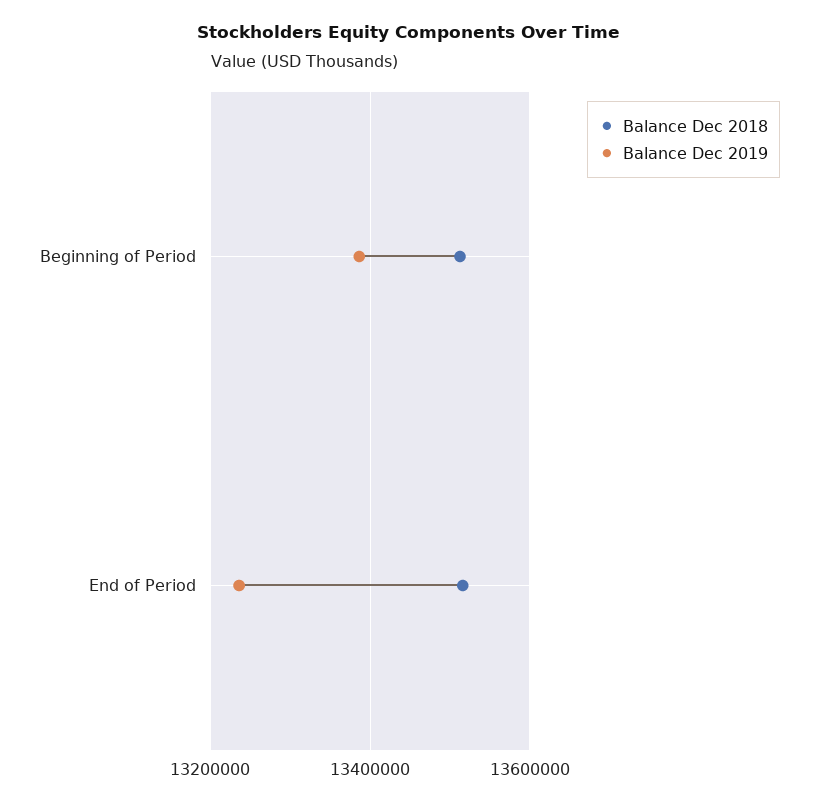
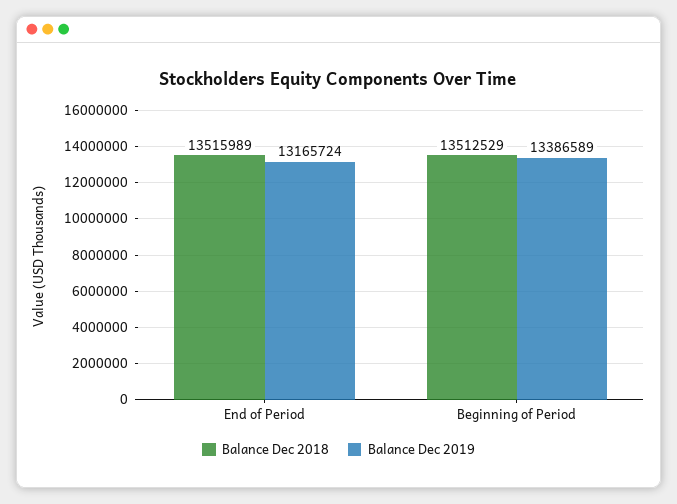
Balance Dec 2019, End of Period: 13240000 -> 13165724

